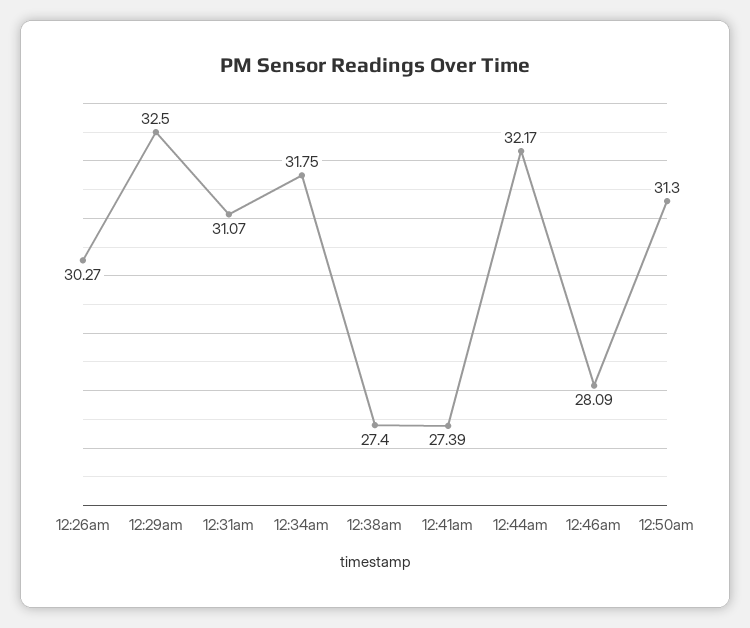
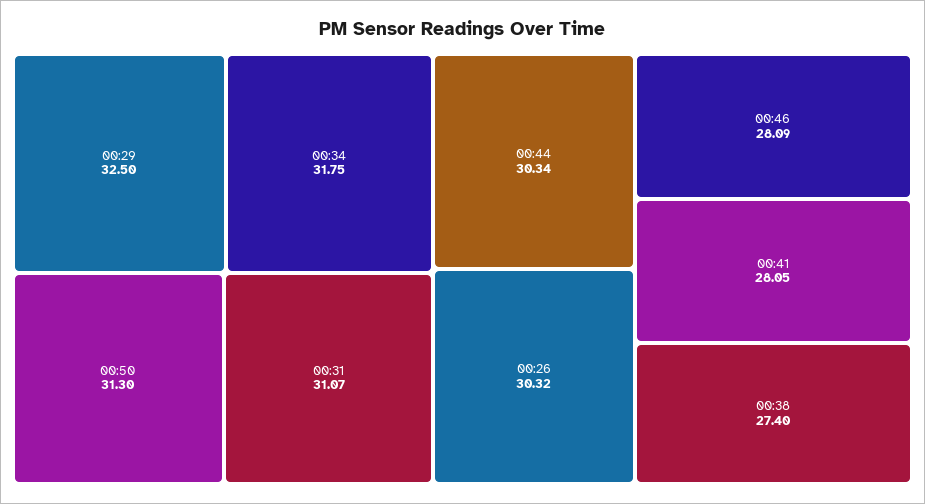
12:26am: 30.27 -> 30.32
12:41am: 27.39 -> 28.05
12:44am: 32.17 -> 30.34

